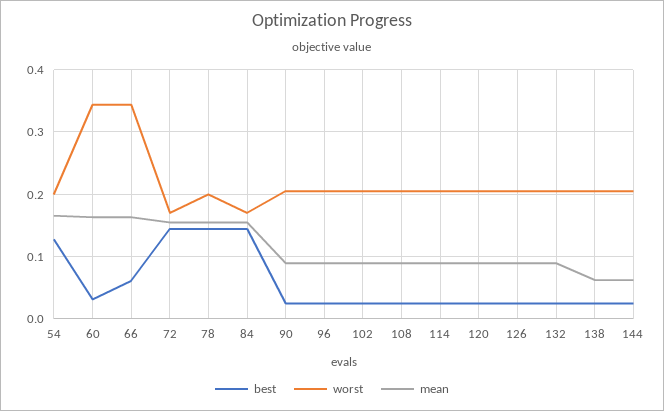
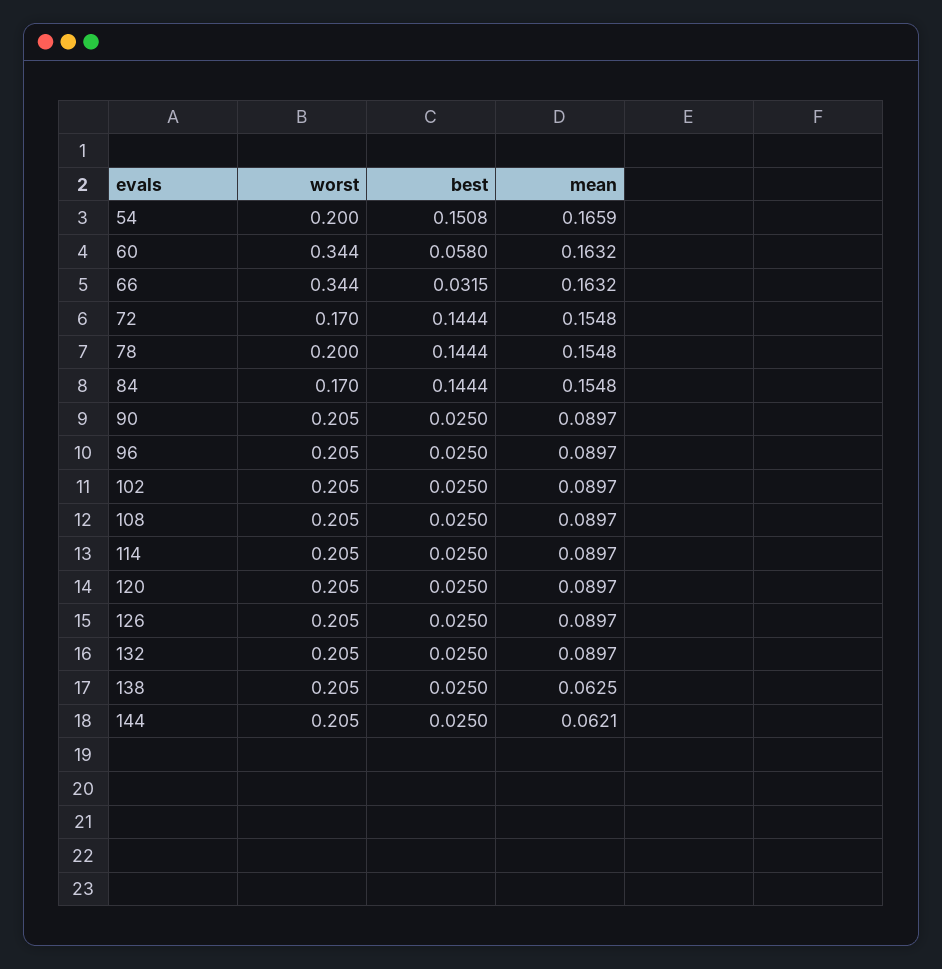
best, 54: 0.13 -> 0.1508
best, 60: 0.03 -> 0.058
best, 66: 0.06 -> 0.0315

